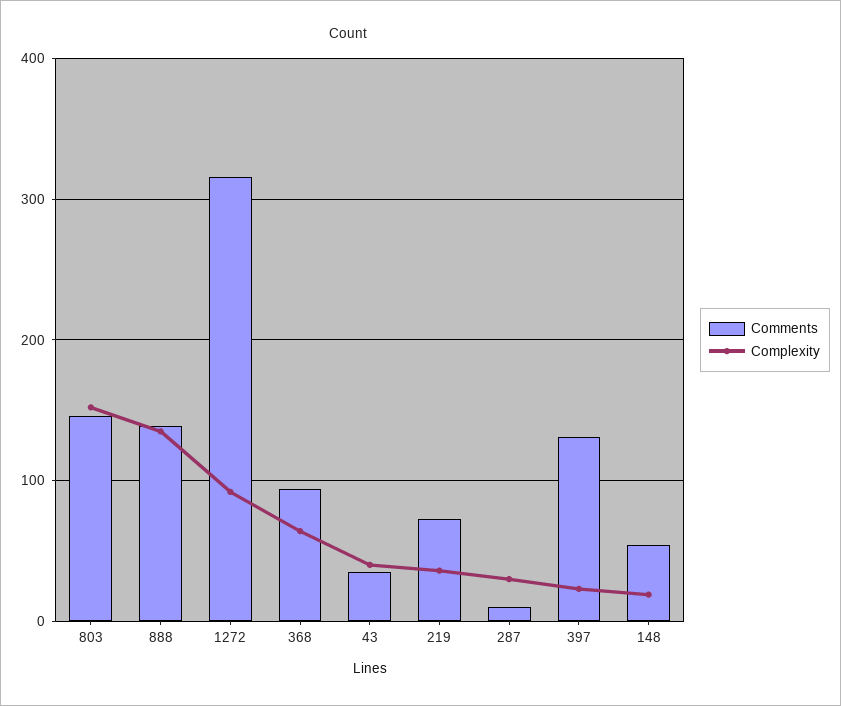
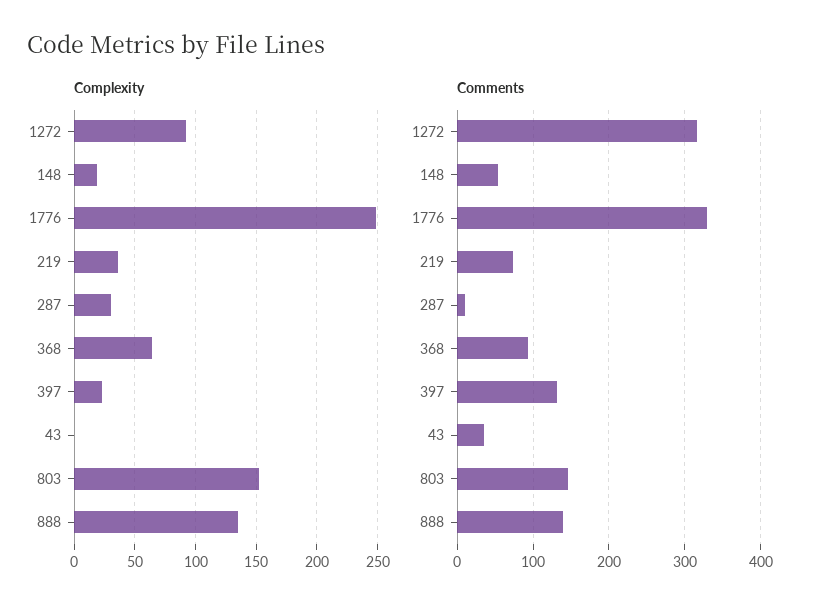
Complexity, 43: 40 -> 0
Complexity, 1776: none -> 250
Comments, 1776: none -> 330

